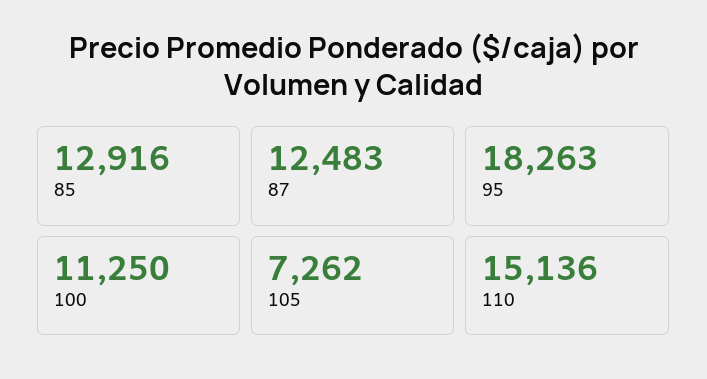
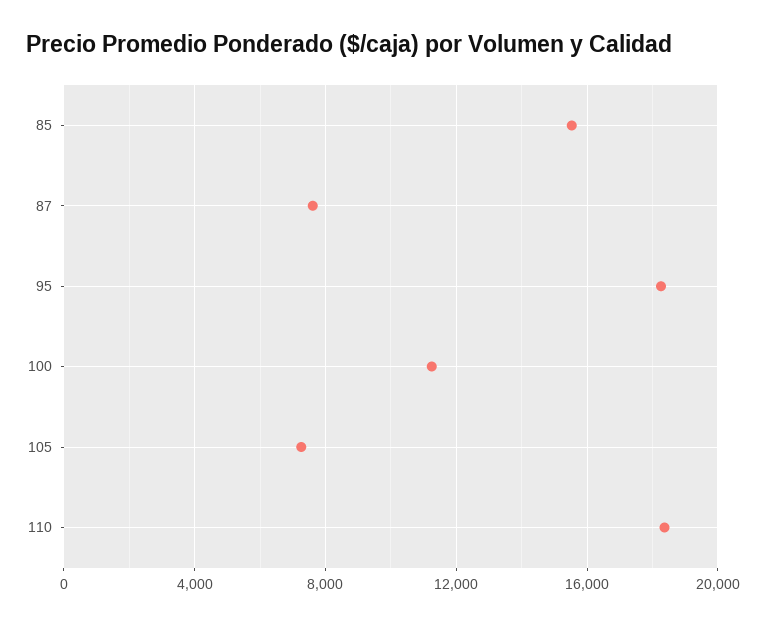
85: 12916 -> 15500
87: 12483 -> 7500
110: 15136 -> 18500

